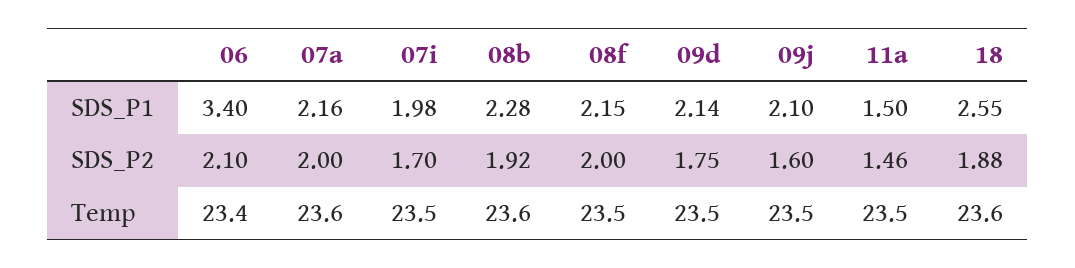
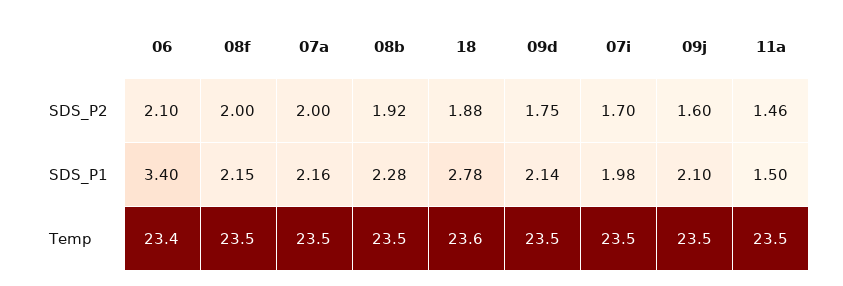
18, SDS_P1: 2.55 -> 2.78
07a, Temp: 23.6 -> 23.5
08b, Temp: 23.6 -> 23.5

